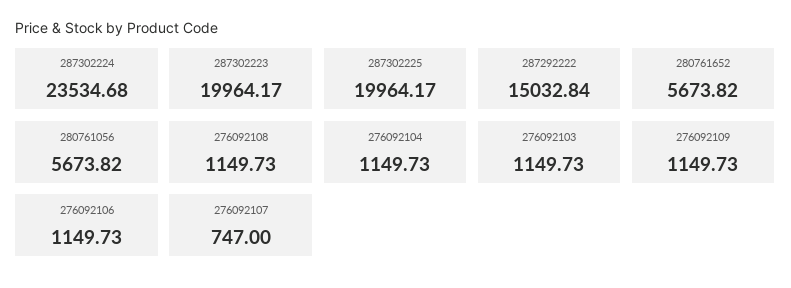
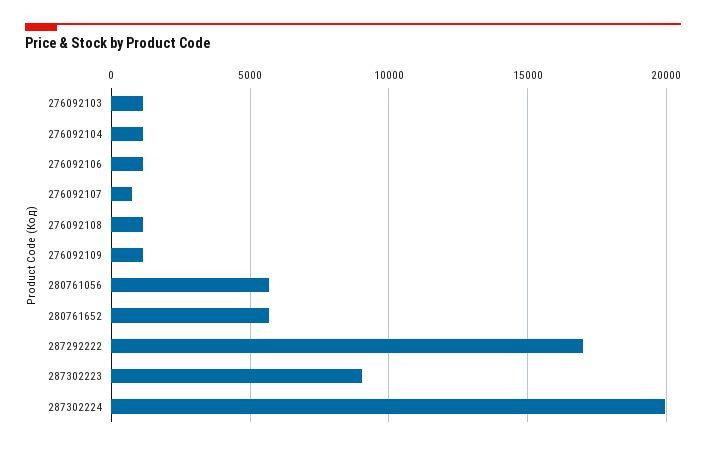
287302224: 23534.68 -> 20000
287302223: 19964.17 -> 9000
287302225: 19964.17 -> none
287292222: 15032.84 -> 17000

